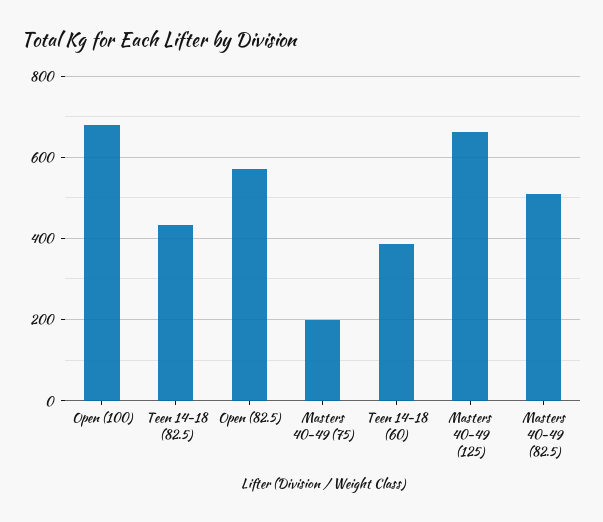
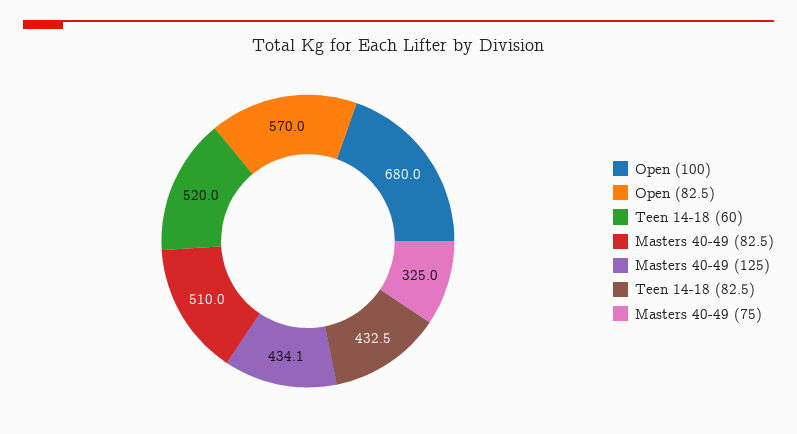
Masters 40-49 (75): 200 -> 325
Teen 14-18 (60): 380 -> 520
Masters 40-49 (125): 660 -> 434.1

